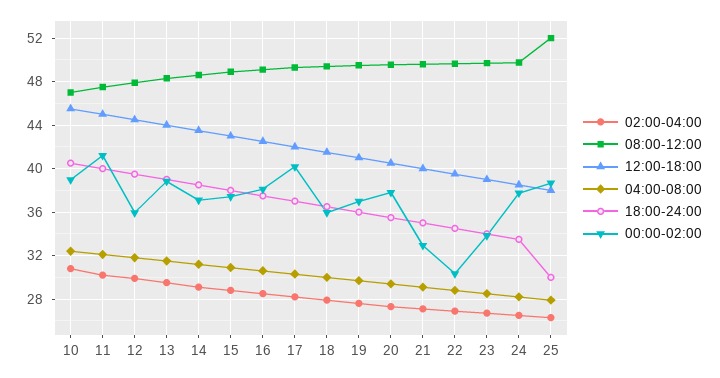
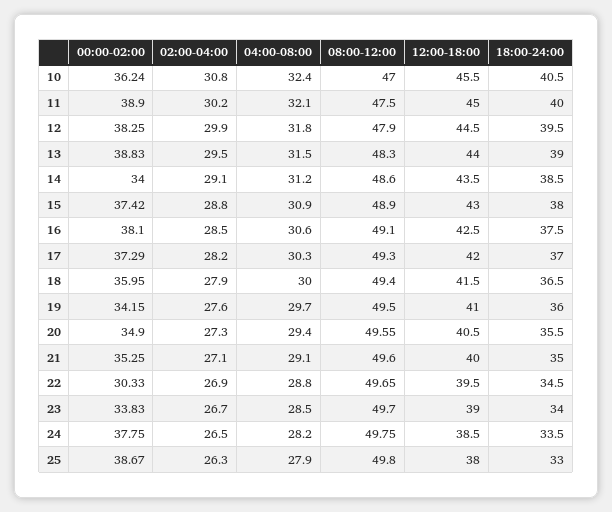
00:00-02:00, 10: 39 -> 36.24
00:00-02:00, 11: 41 -> 38.9
00:00-02:00, 12: 36 -> 38.25
00:00-02:00, 14: 37 -> 34
00:00-02:00, 17: 40 -> 37.29
00:00-02:00, 19: 37 -> 34.15
00:00-02:00, 20: 38 -> 34.9
00:00-02:00, 21: 33 -> 35.25
08:00-12:00, 25: 52 -> 49.8
18:00-24:00, 25: 30 -> 33

